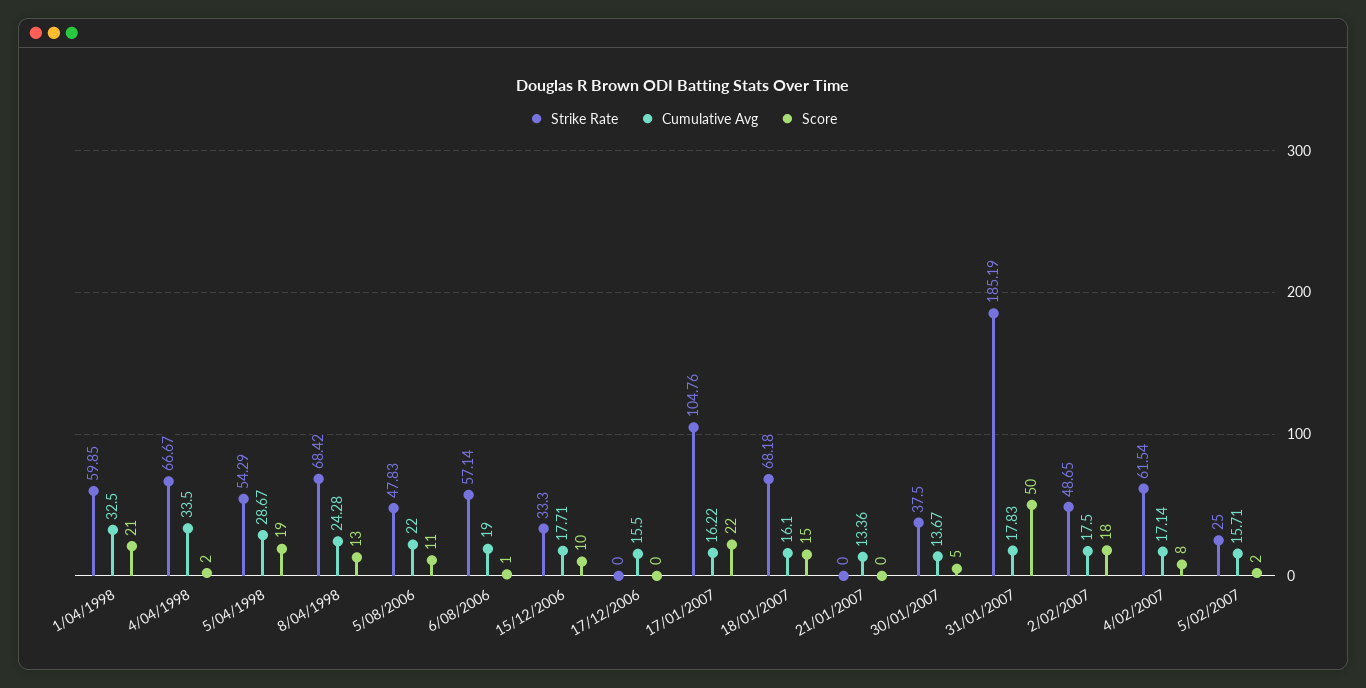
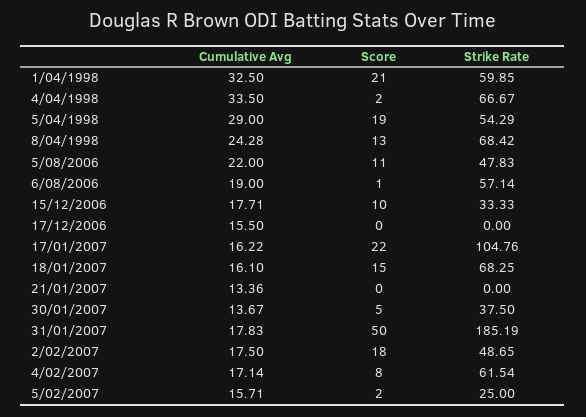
Cumulative Avg, 5/04/1998: 28.67 -> 29
Strike Rate, 15/12/2006: 33.3 -> 33.33
Strike Rate, 18/01/2007: 68.18 -> 68.25

